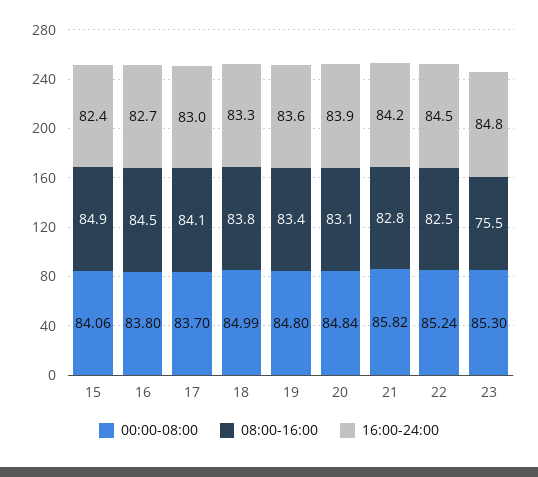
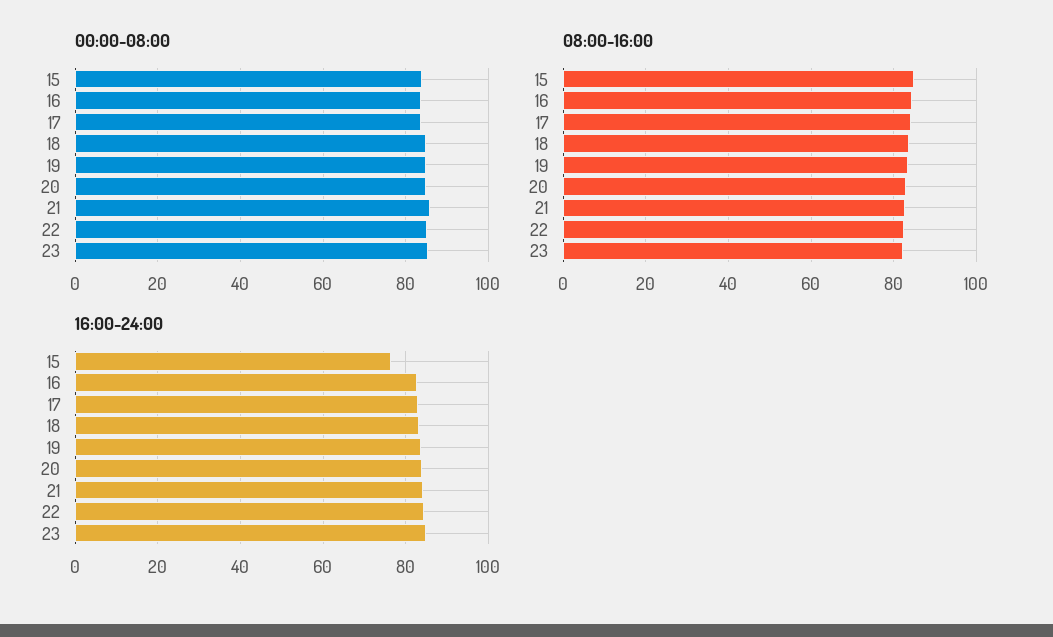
16:00-24:00, 15: 82.4 -> 76
08:00-16:00, 23: 75.5 -> 82

